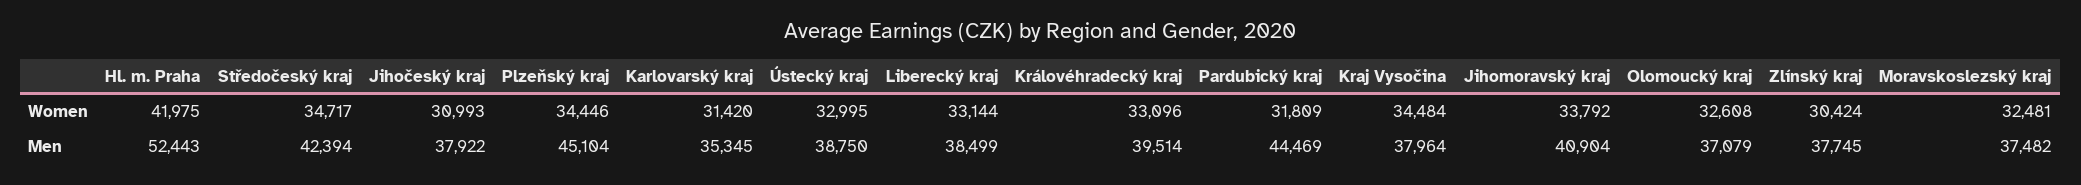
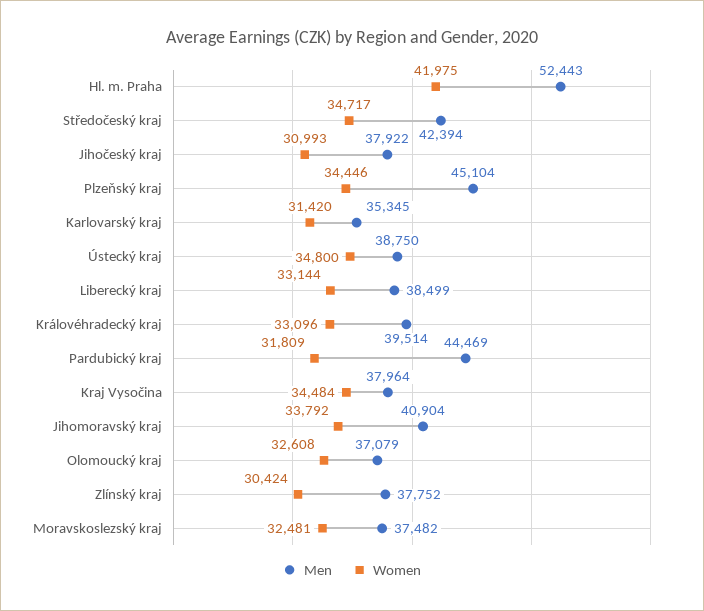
Women, Ústecký kraj: 32995 -> 34800
Men, Zlínský kraj: 37745 -> 37752

